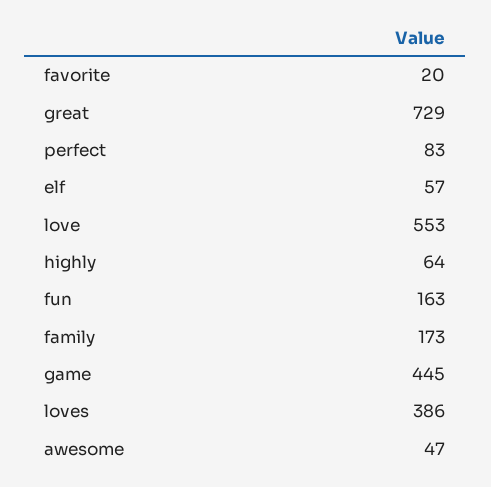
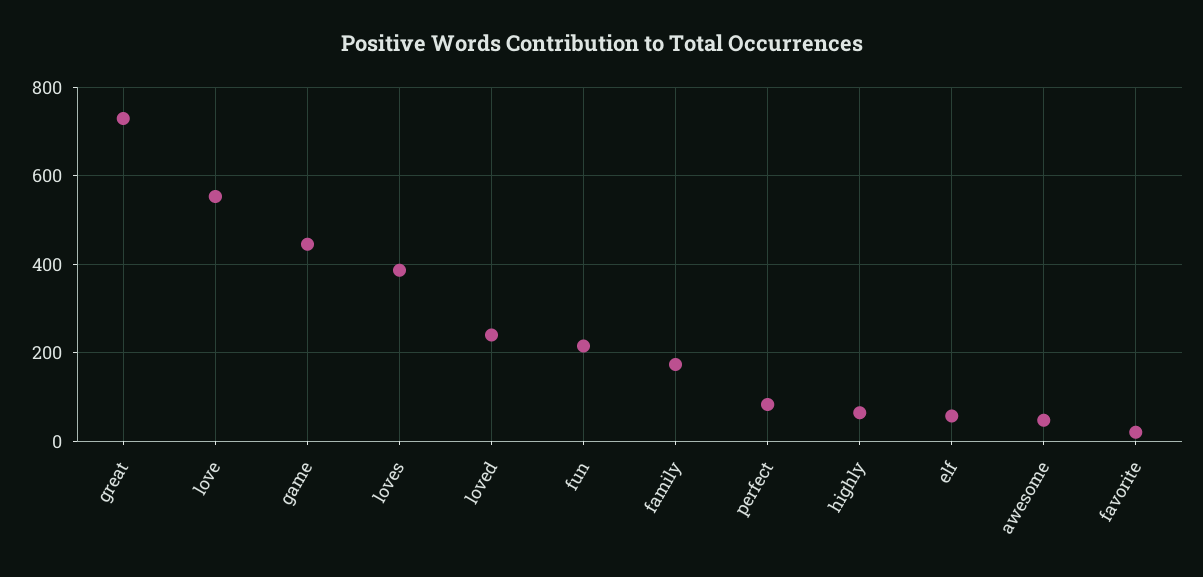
fun: 163 -> 220
loved: none -> 240

